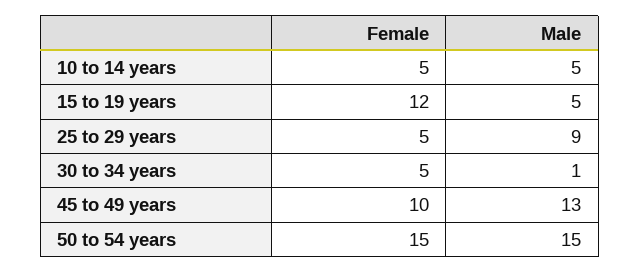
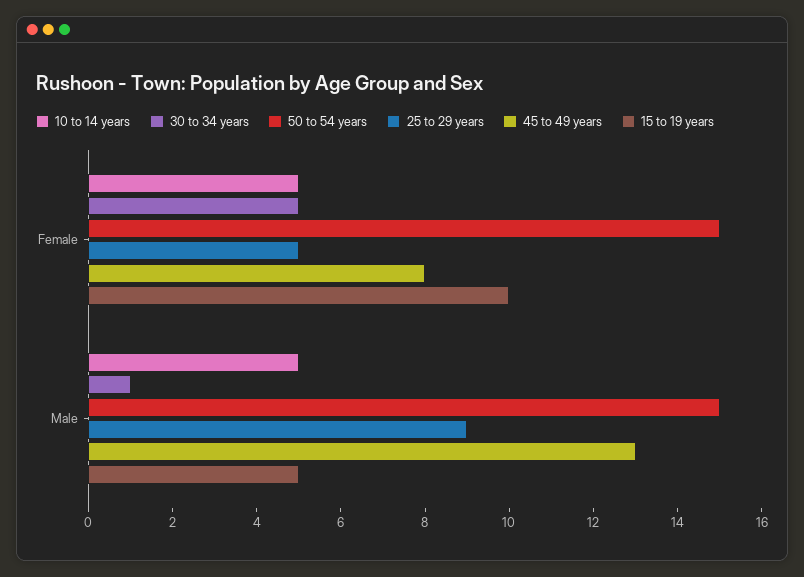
15 to 19 years, Female: 12 -> 10
45 to 49 years, Female: 10 -> 8

